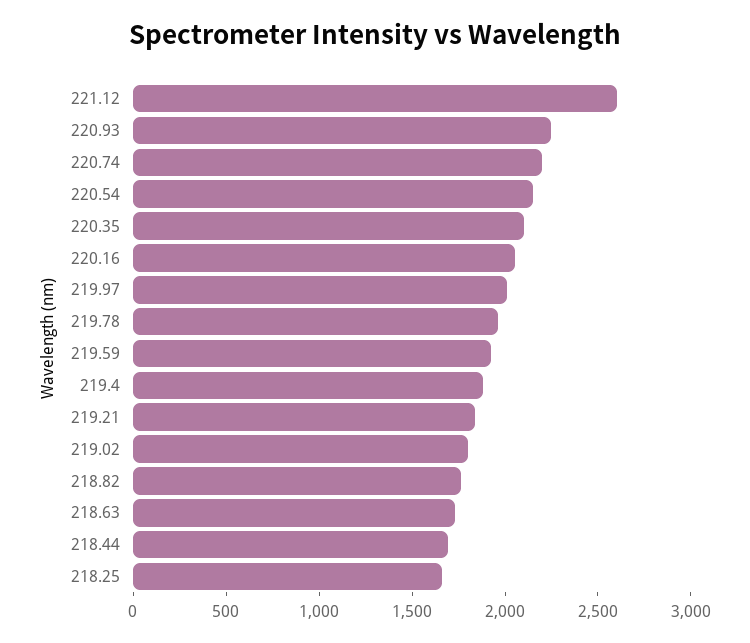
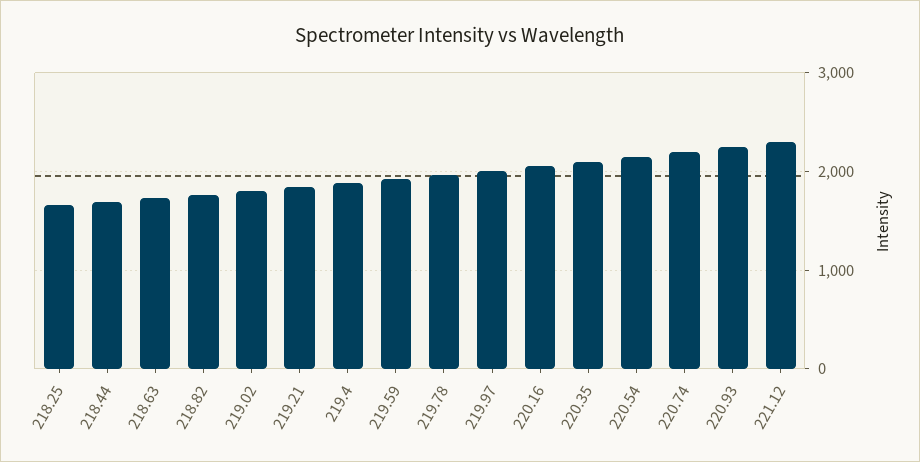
221.12: 2600 -> 2300

